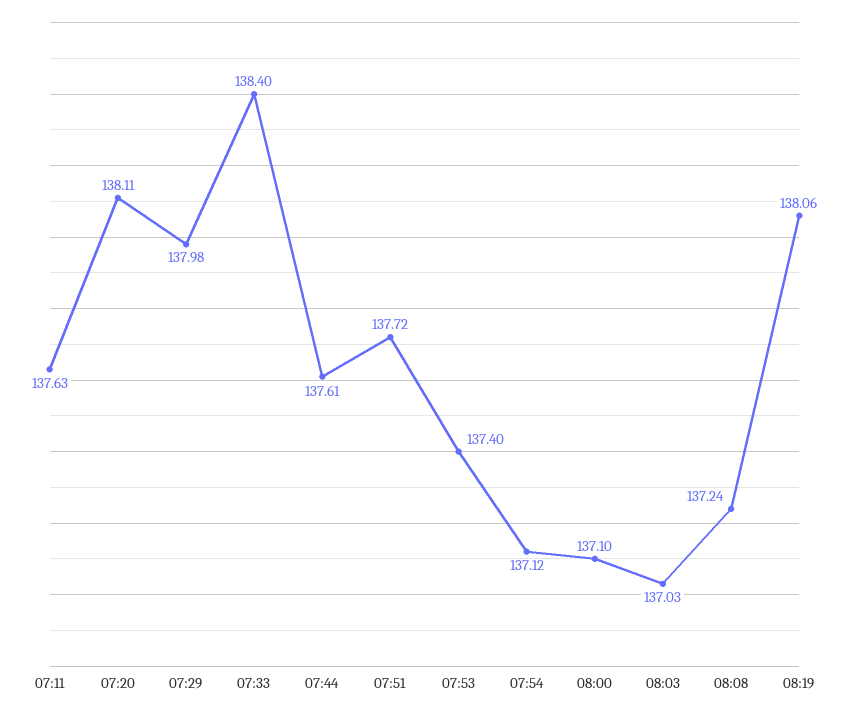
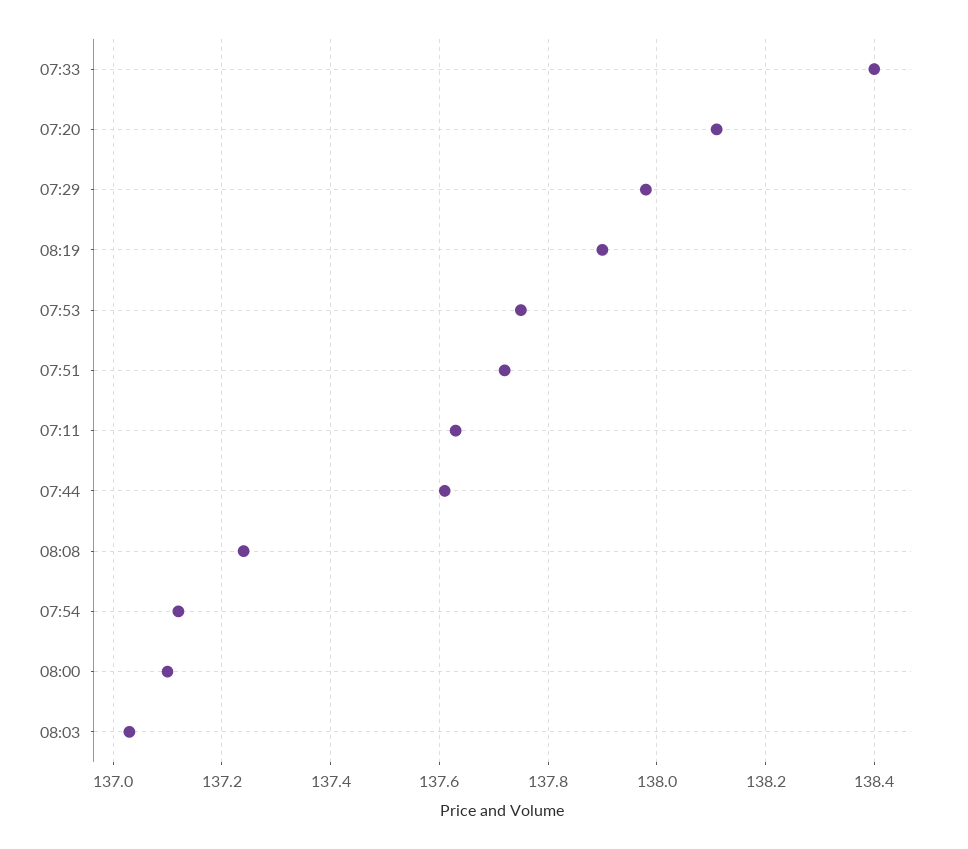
07:53: 137.4 -> 137.75
08:19: 138.06 -> 137.9

